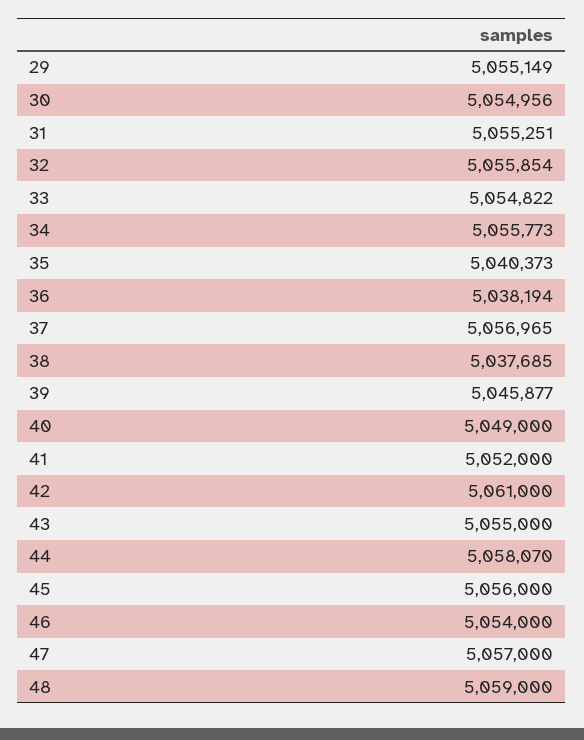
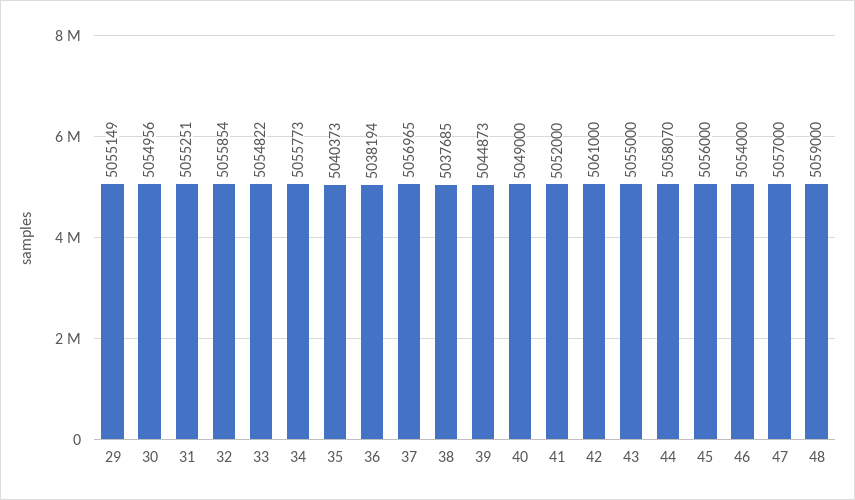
39: 5045877 -> 5044873

